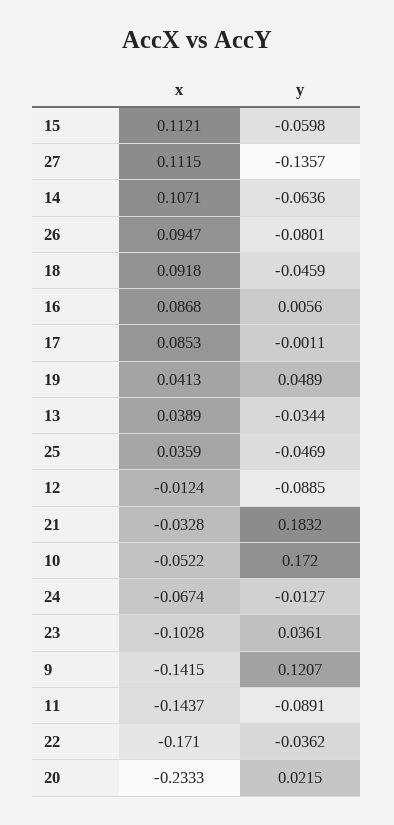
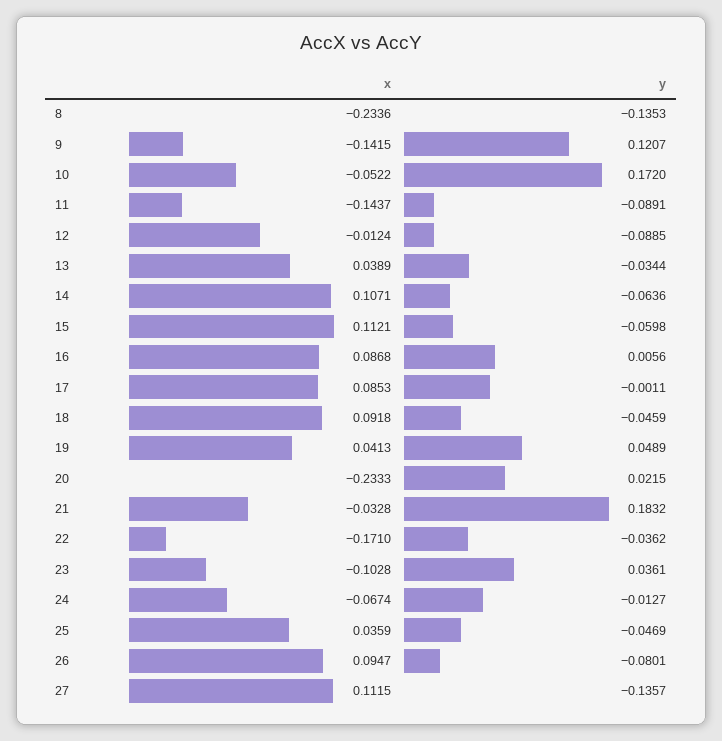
x, 8: none -> -0.2336
y, 8: none -> -0.1353

